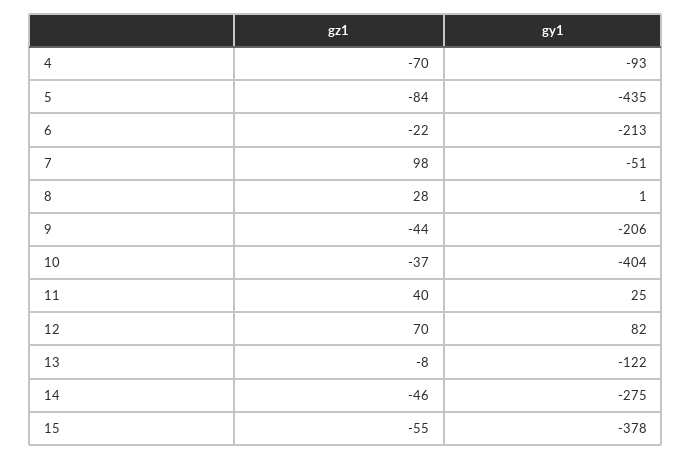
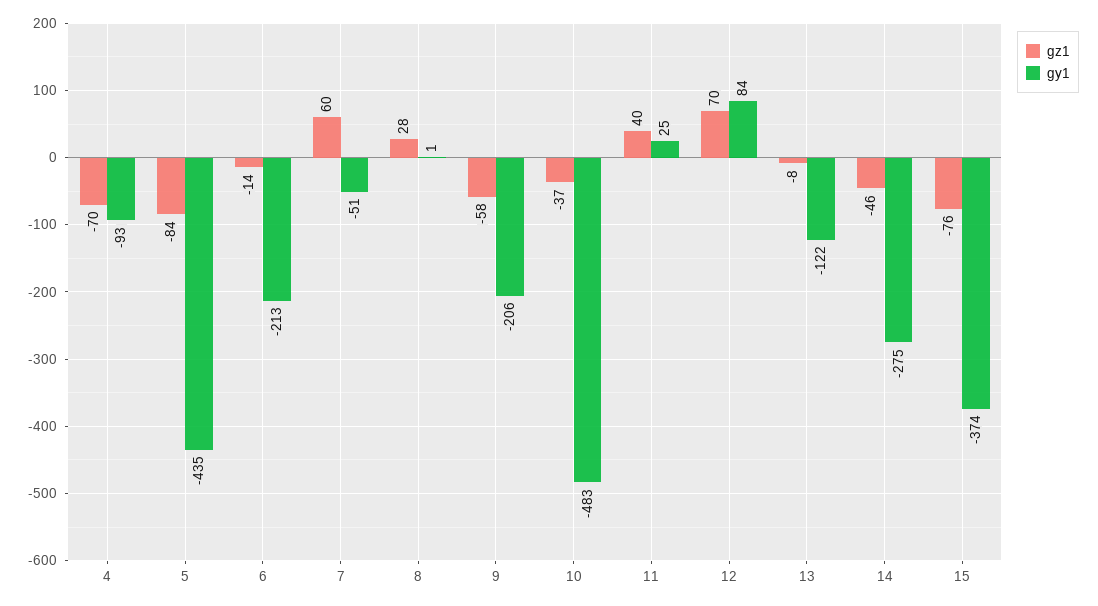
gz1, 6: -22 -> -14
gz1, 7: 98 -> 60
gz1, 9: -44 -> -58
gy1, 10: -404 -> -483
gy1, 12: 82 -> 84
gz1, 15: -55 -> -76
gy1, 15: -378 -> -374

